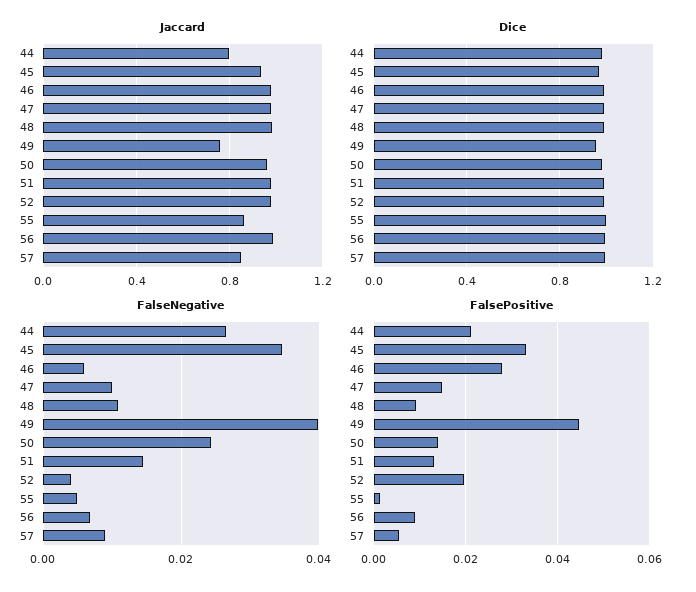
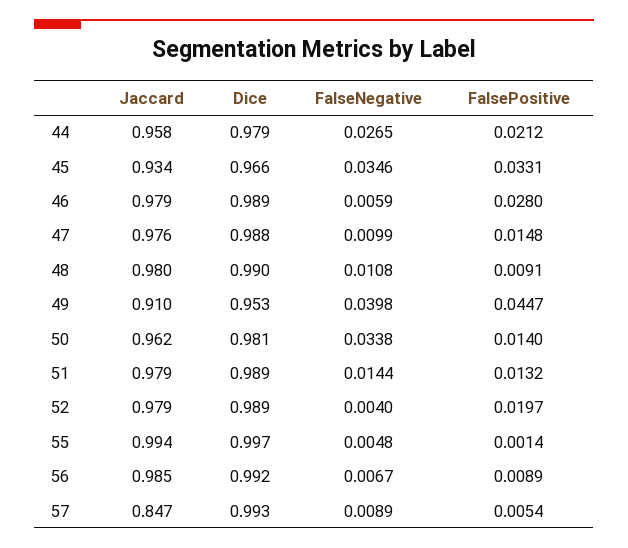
Jaccard, 44: 0.8 -> 0.958
Jaccard, 49: 0.75 -> 0.91
Jaccard, 55: 0.85 -> 0.994
FalseNegative, 50: 0.024 -> 0.0338

